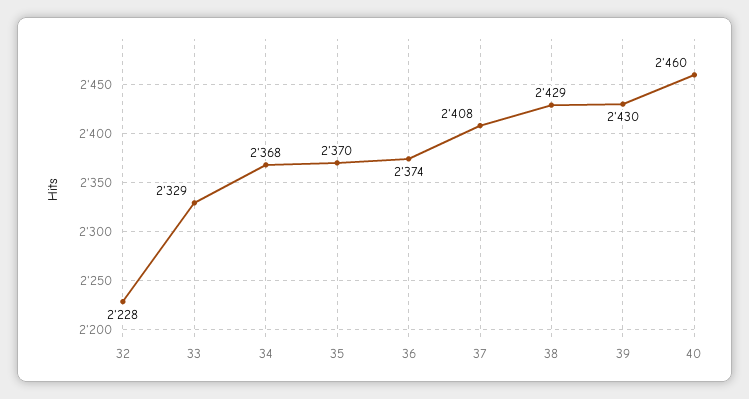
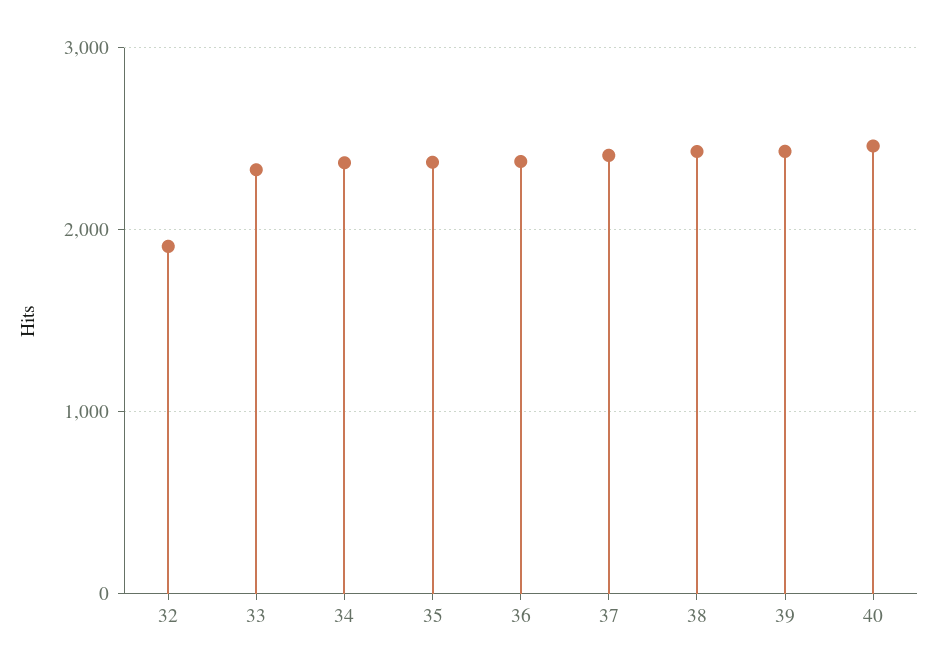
32: 2228 -> 1900

